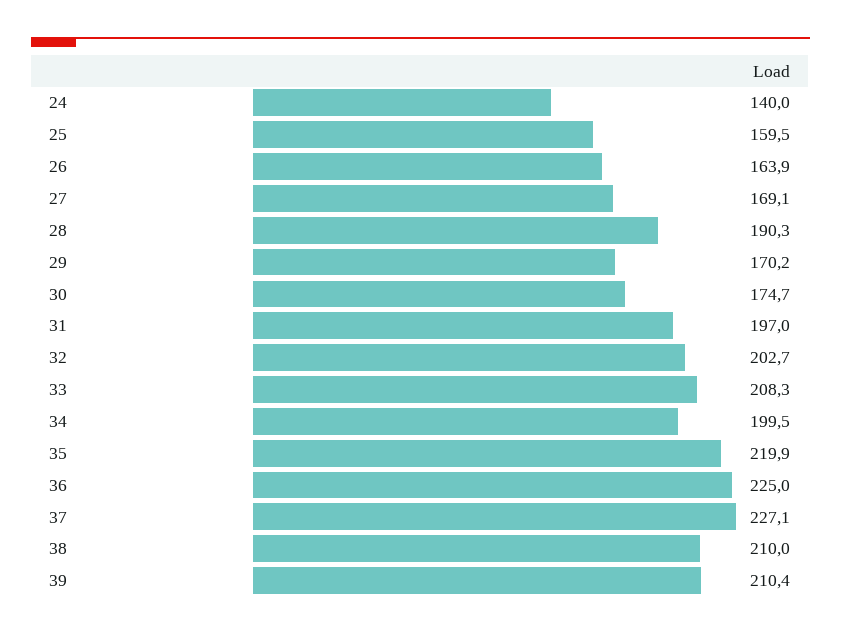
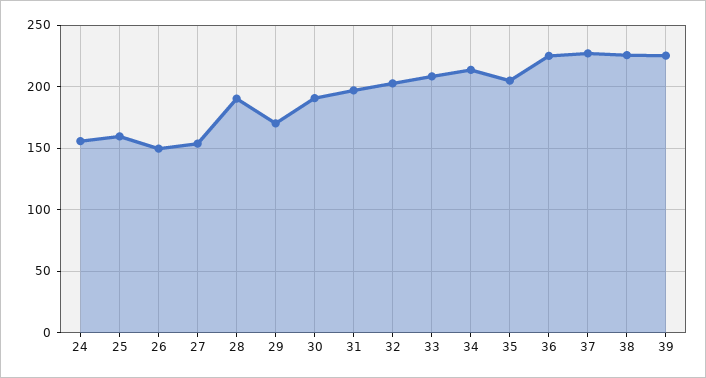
24: 140 -> 155
26: 163.9 -> 150
27: 169.1 -> 155
30: 174.7 -> 190
34: 199.5 -> 215
35: 219.9 -> 205
38: 210 -> 225
39: 210.4 -> 225

